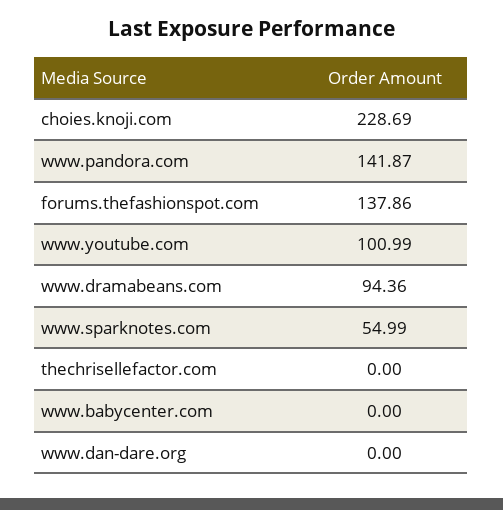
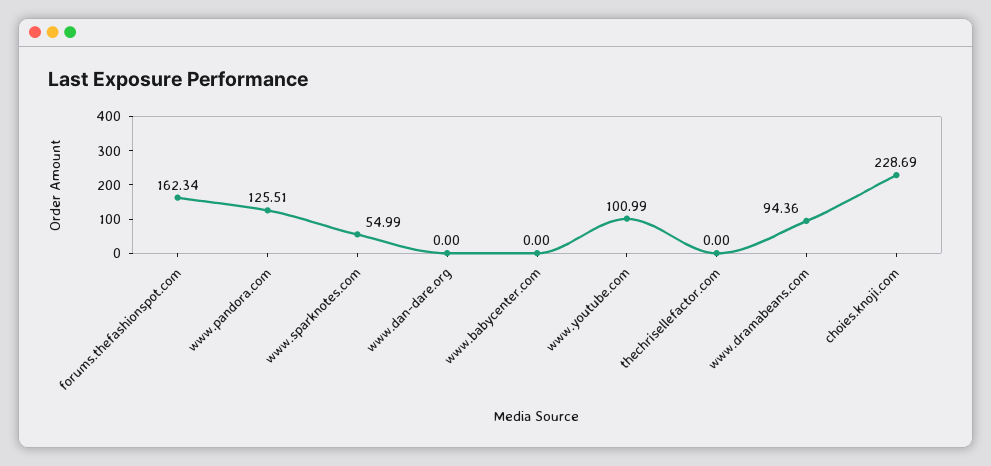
www.pandora.com: 141.87 -> 125.51
forums.thefashionspot.com: 137.86 -> 162.34

